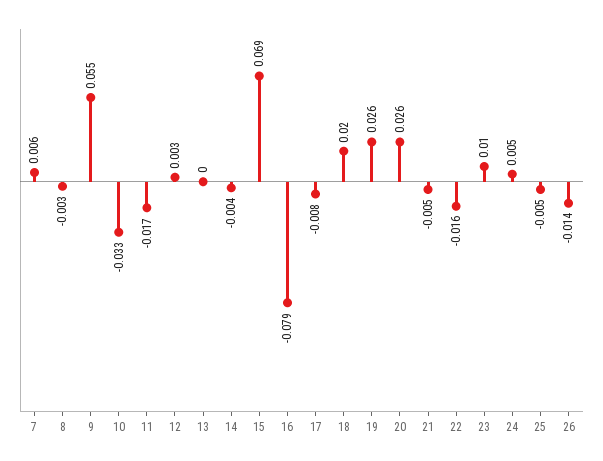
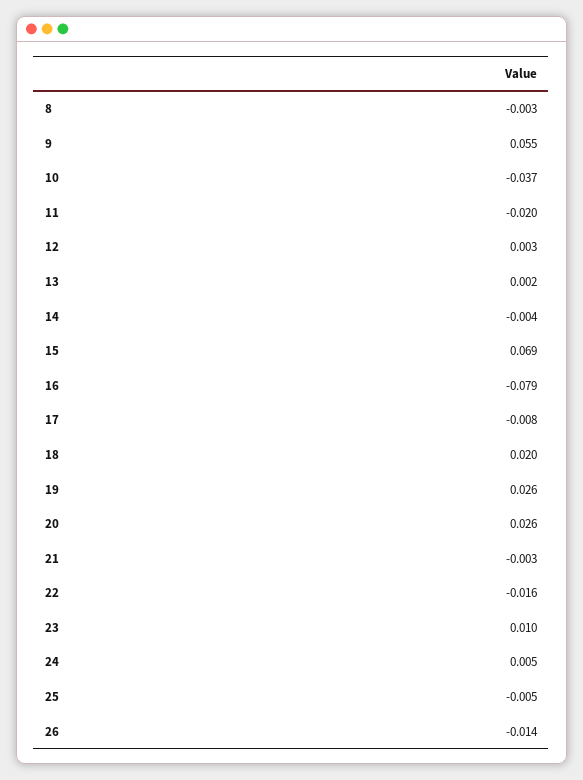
7: 0.006 -> none
10: -0.033 -> -0.037
11: -0.017 -> -0.02
13: 0 -> 0.002
21: -0.005 -> -0.003

